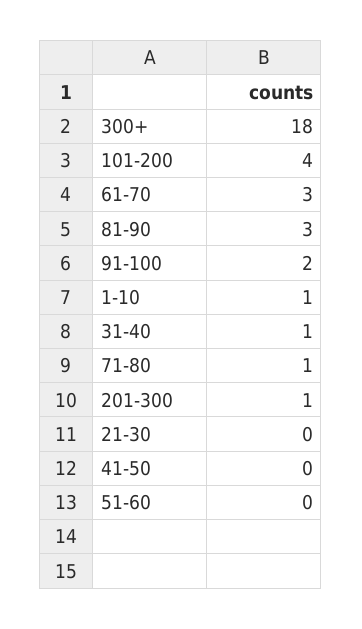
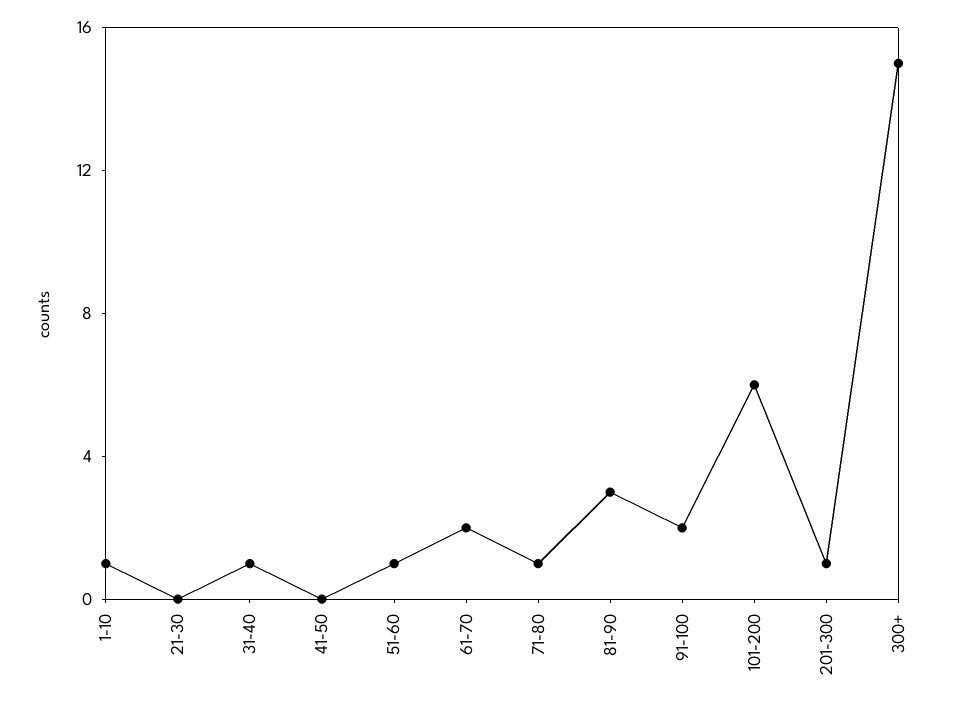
300+: 18 -> 15
101-200: 4 -> 6
61-70: 3 -> 2
51-60: 0 -> 1

